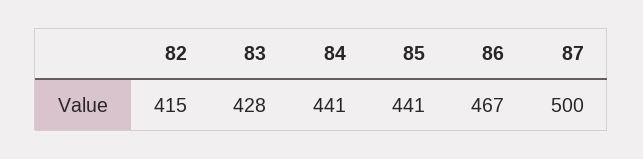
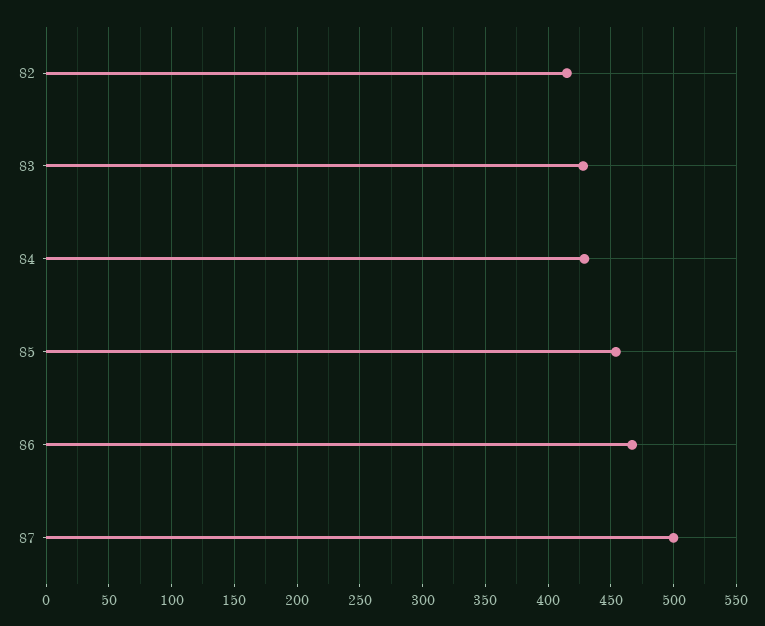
84: 441 -> 430
85: 441 -> 455

